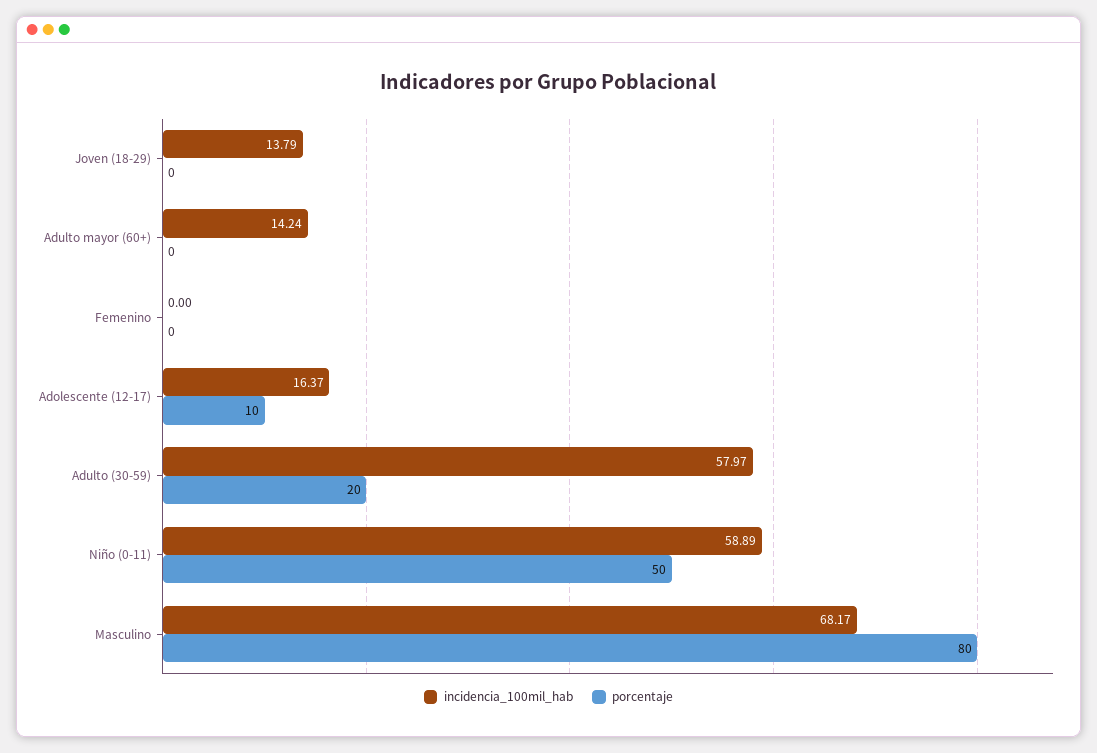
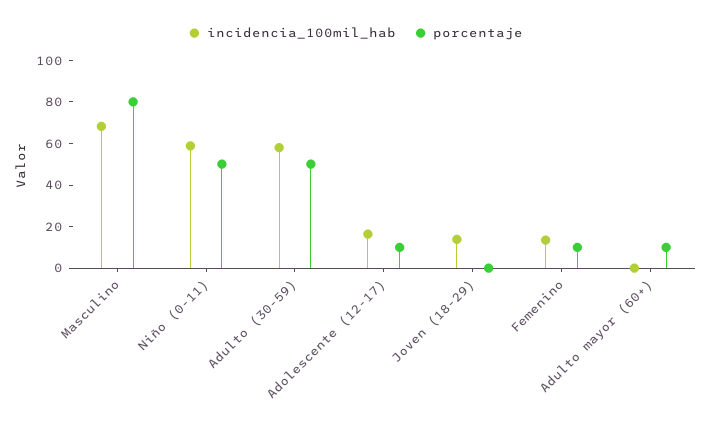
incidencia_100mil_hab, Adulto mayor (60+): 14.24 -> 0
porcentaje, Adulto mayor (60+): 0 -> 10
incidencia_100mil_hab, Femenino: 0 -> 15
porcentaje, Femenino: 0 -> 10
porcentaje, Adulto (30-59): 20 -> 50

